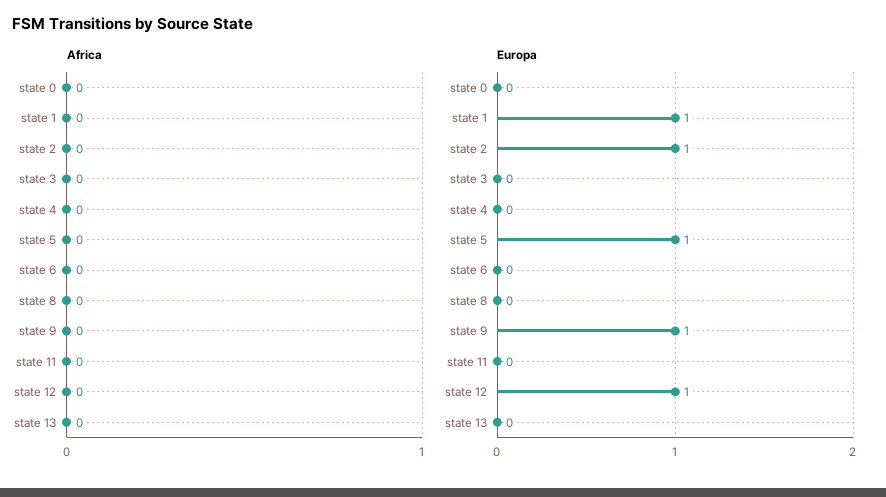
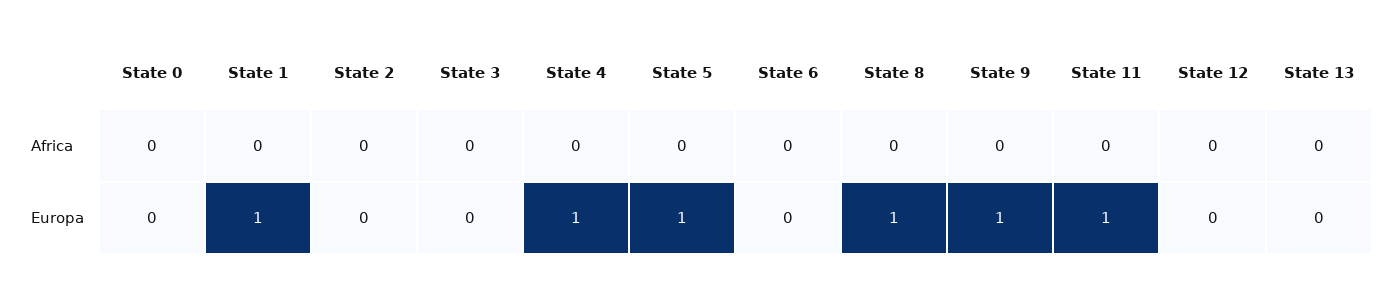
Europa, state 2: 1 -> 0
Europa, state 4: 0 -> 1
Europa, state 8: 0 -> 1
Europa, state 11: 0 -> 1
Europa, state 12: 1 -> 0

